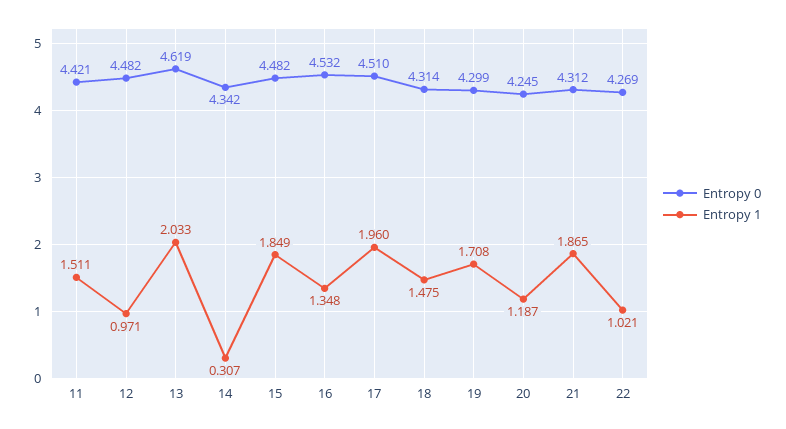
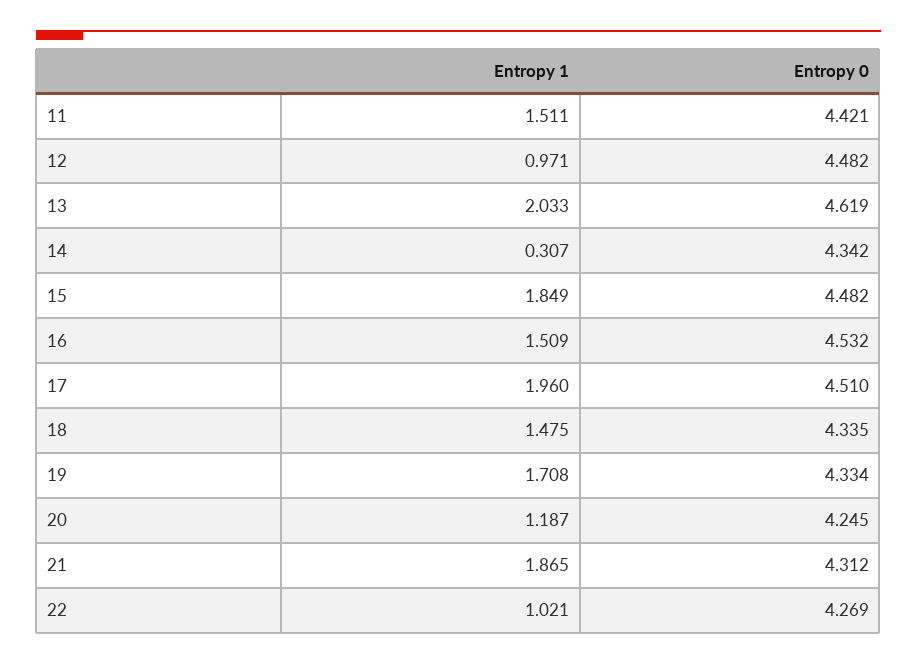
Entropy 1, 16: 1.348 -> 1.509
Entropy 0, 18: 4.314 -> 4.335
Entropy 0, 19: 4.299 -> 4.334

